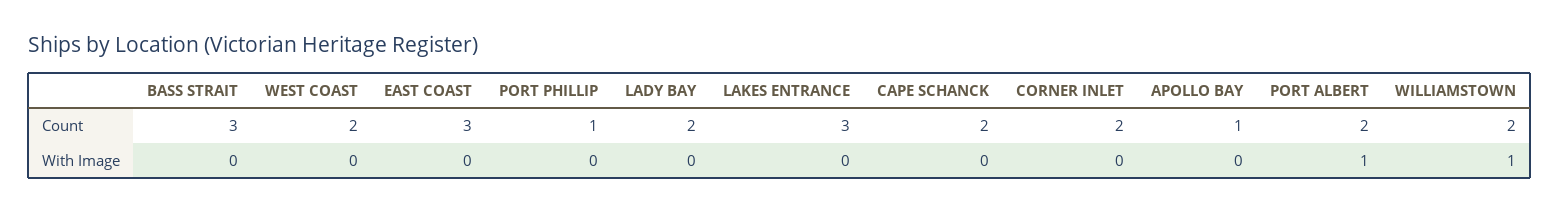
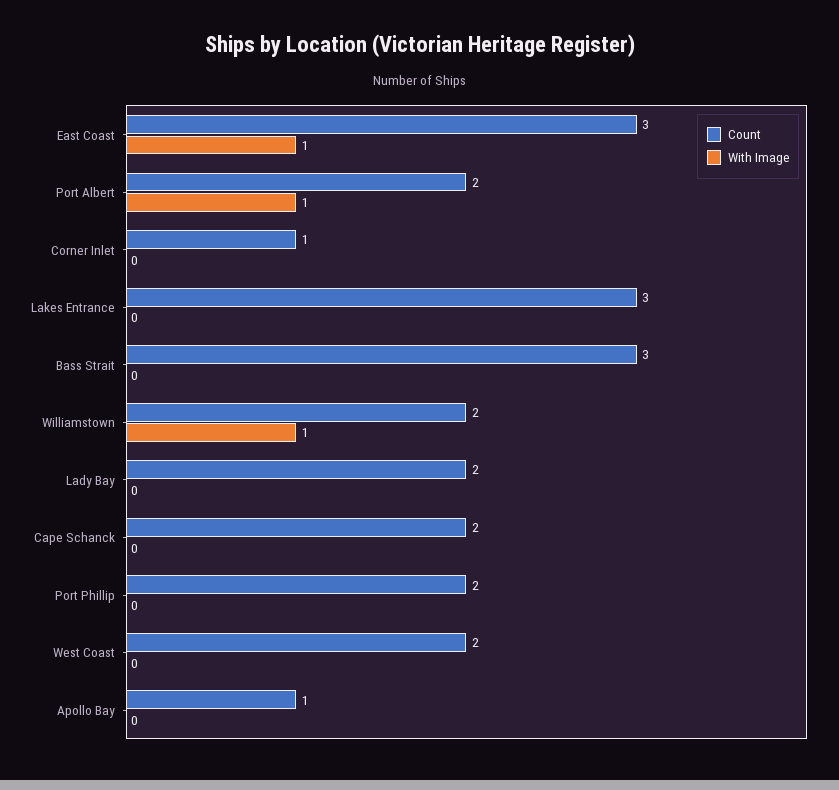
Count, PORT PHILLIP: 1 -> 2
Count, CORNER INLET: 2 -> 1
With Image, EAST COAST: 0 -> 1

